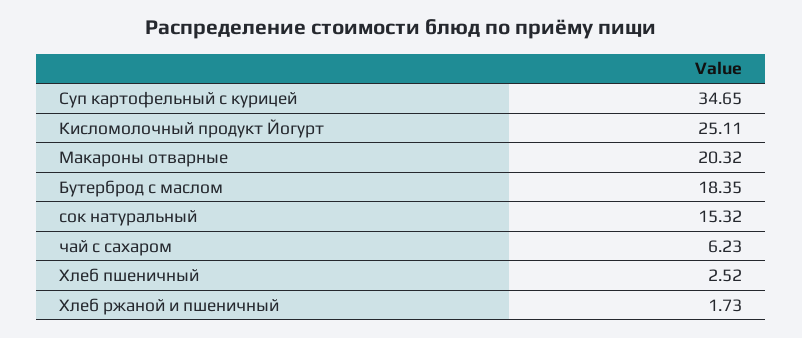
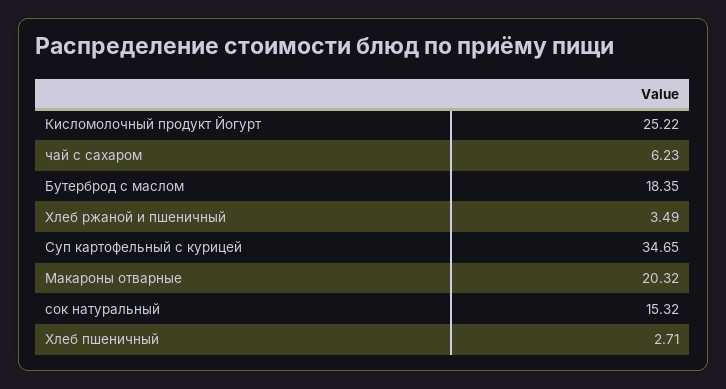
Кисломолочный продукт Йогурт: 25.11 -> 25.22
Хлеб пшеничный: 2.52 -> 2.71
Хлеб ржаной и пшеничный: 1.73 -> 3.49

